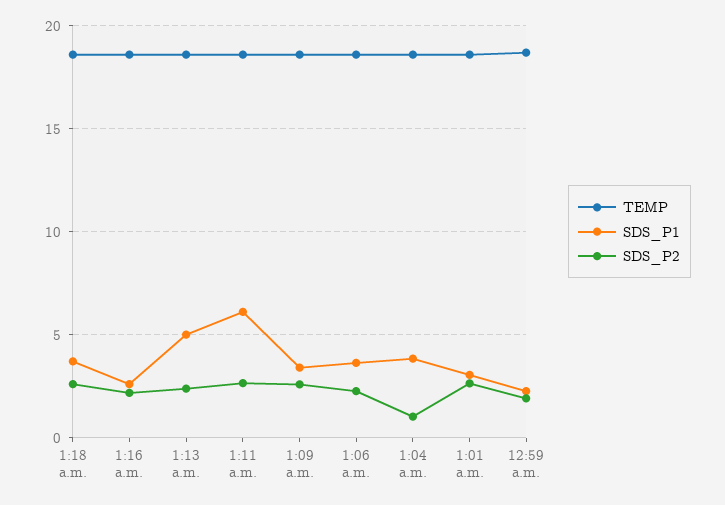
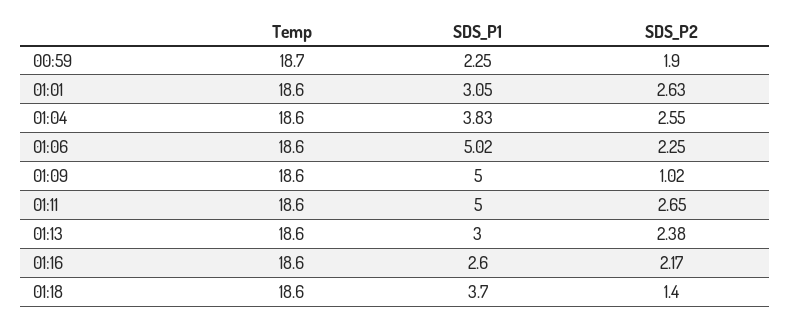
SDS_P2, 1:18 a.m.: 2.5 -> 1.4
SDS_P1, 1:13 a.m.: 5 -> 3
SDS_P1, 1:11 a.m.: 6 -> 5
SDS_P1, 1:09 a.m.: 3.5 -> 5
SDS_P2, 1:09 a.m.: 2.5 -> 1.02
SDS_P1, 1:06 a.m.: 3.5 -> 5.02
SDS_P2, 1:04 a.m.: 1 -> 2.55

